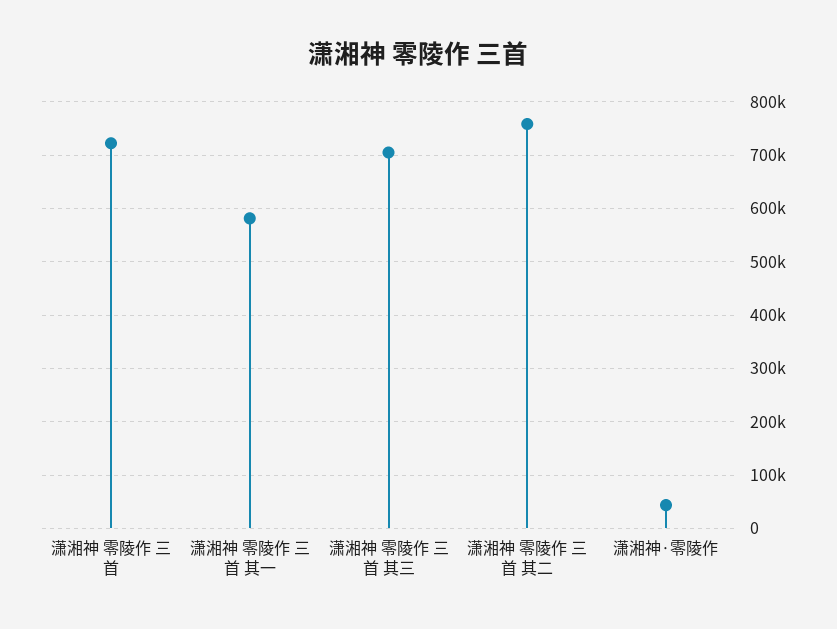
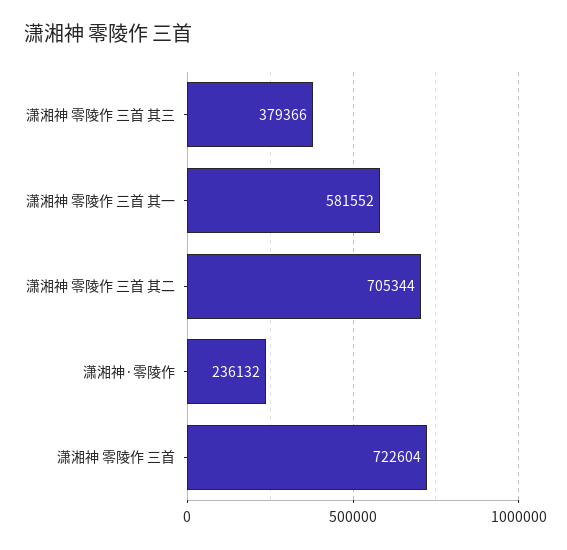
潇湘神 零陵作 三首 其三: 700000 -> 379366
潇湘神 零陵作 三首 其二: 760000 -> 705344
潇湘神·零陵作: 40000 -> 236132

